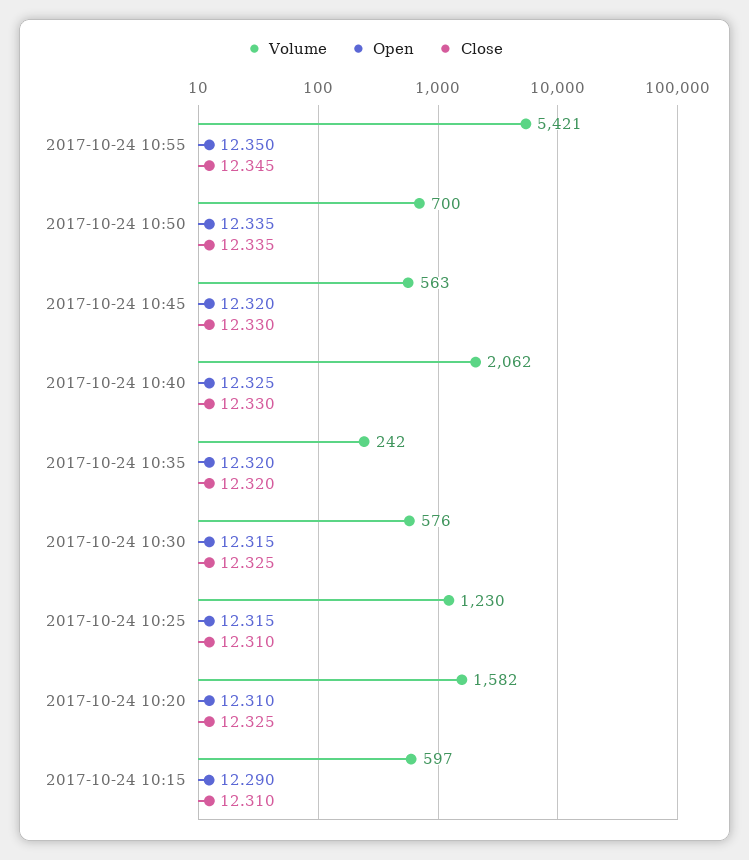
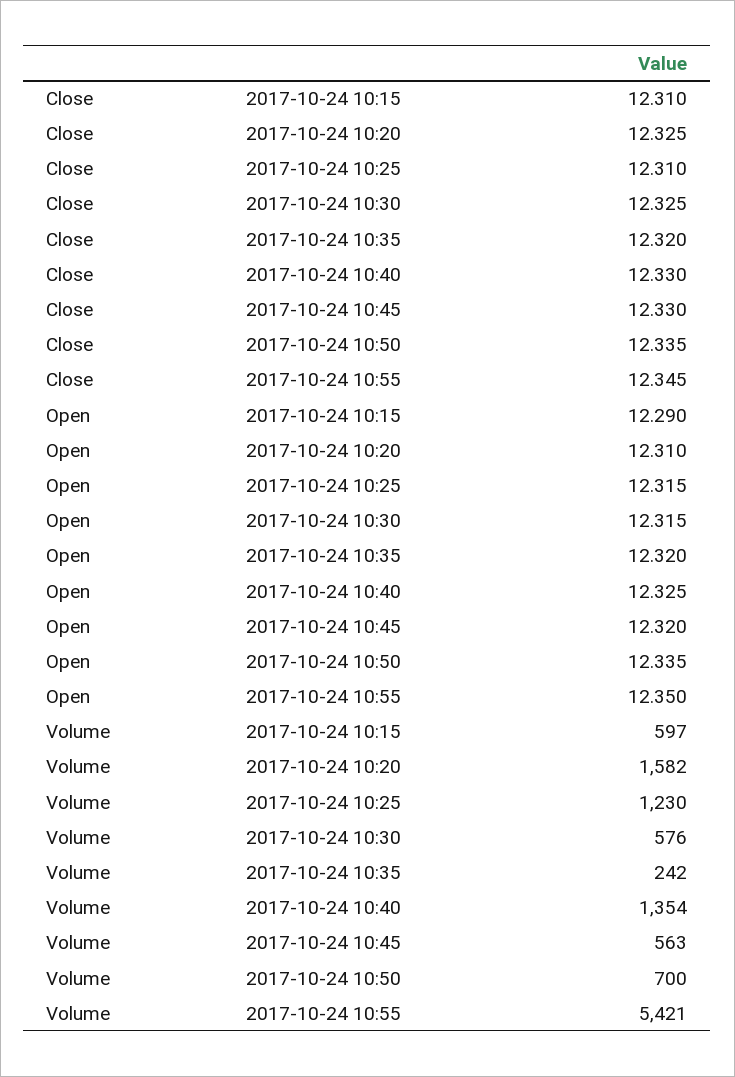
Volume, 2017-10-24 10:40: 2062 -> 1354

